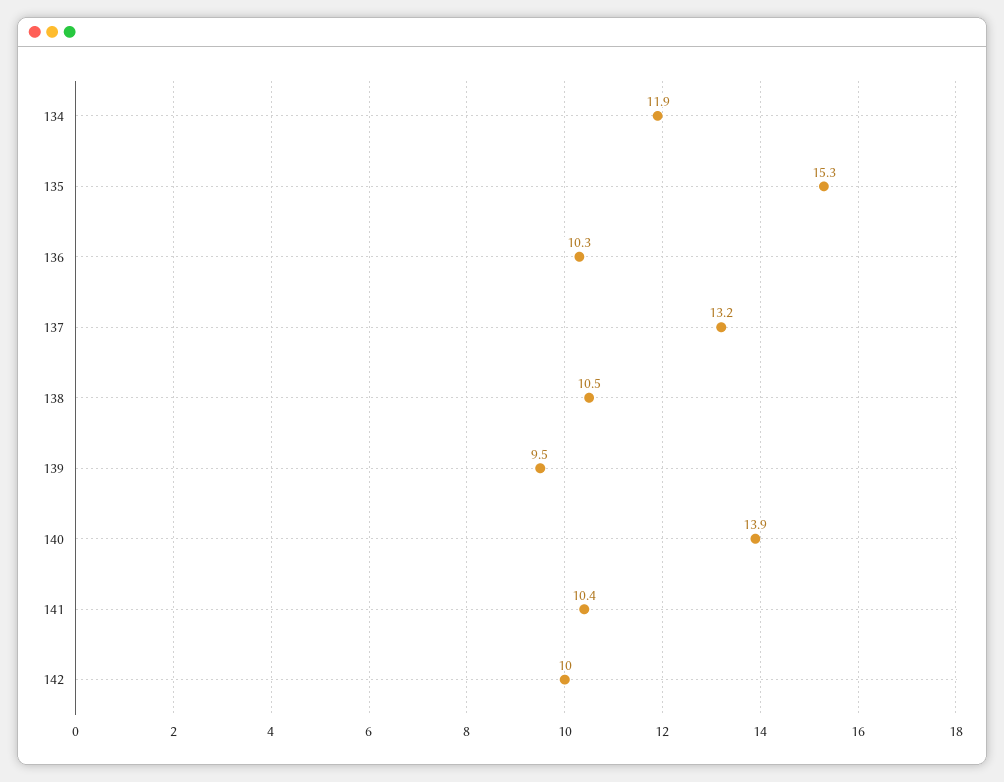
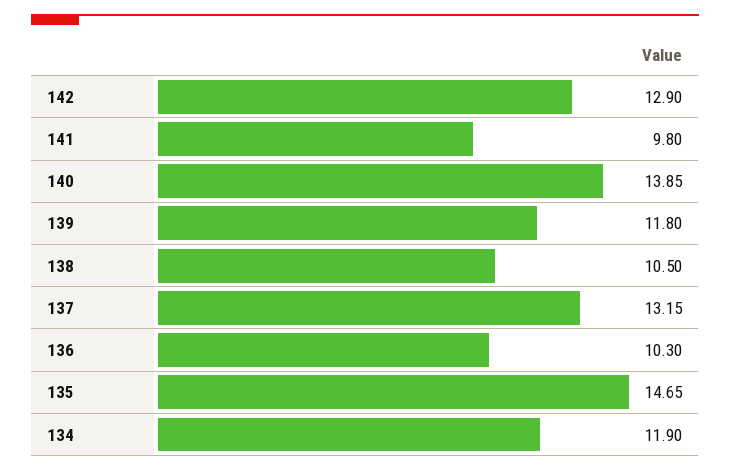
135: 15.3 -> 14.65
139: 9.5 -> 11.8
141: 10.4 -> 9.8
142: 10 -> 12.9

